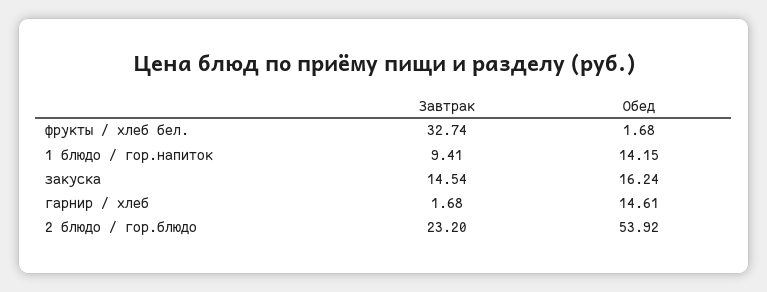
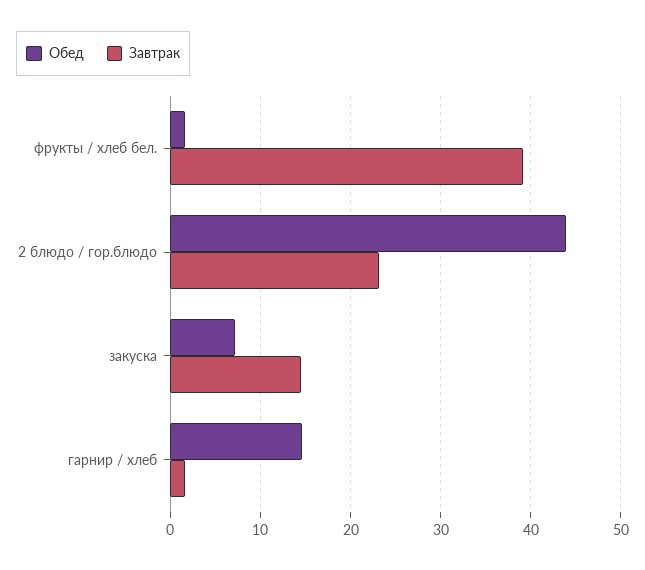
Завтрак, фрукты / хлеб бел.: 32.74 -> 39
Завтрак, 1 блюдо / гор.напиток: 9.41 -> none
Обед, 1 блюдо / гор.напиток: 14.15 -> none
Обед, закуска: 16.24 -> 7
Обед, 2 блюдо / гор.блюдо: 53.92 -> 44

